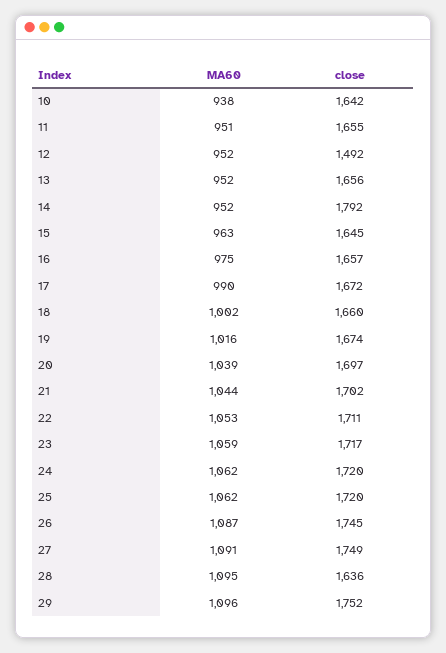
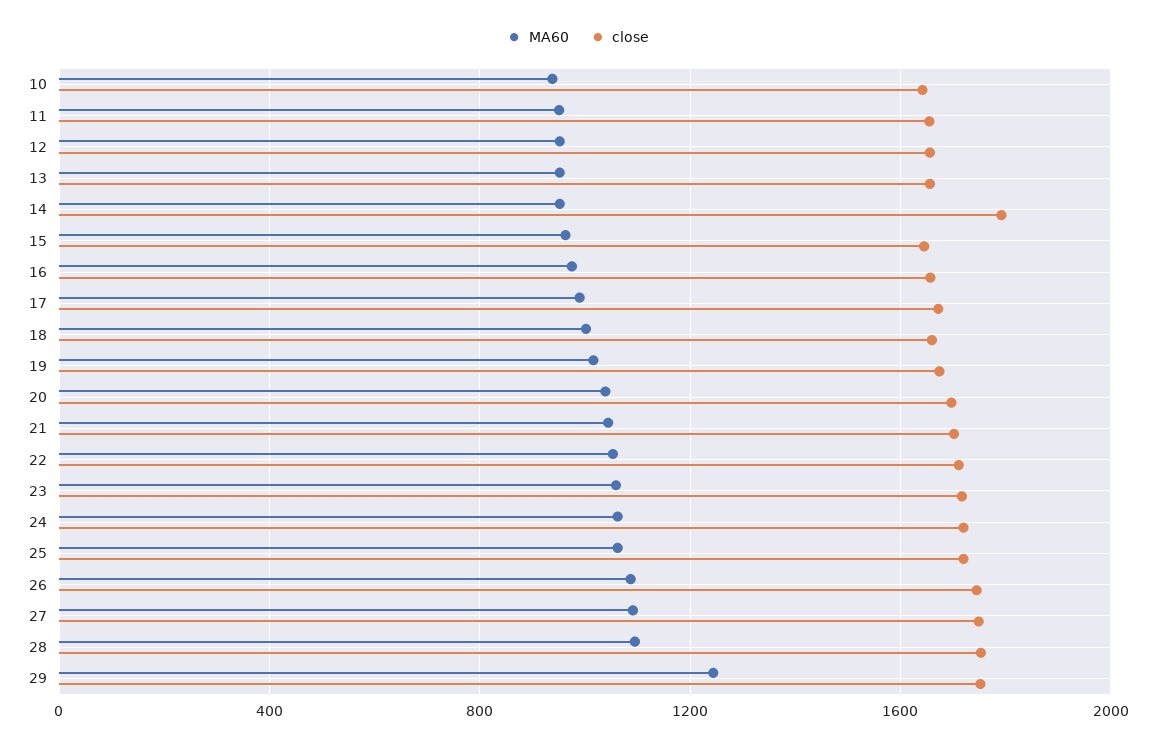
close, 12: 1492 -> 1650
close, 28: 1636 -> 1750
MA60, 29: 1096 -> 1250

